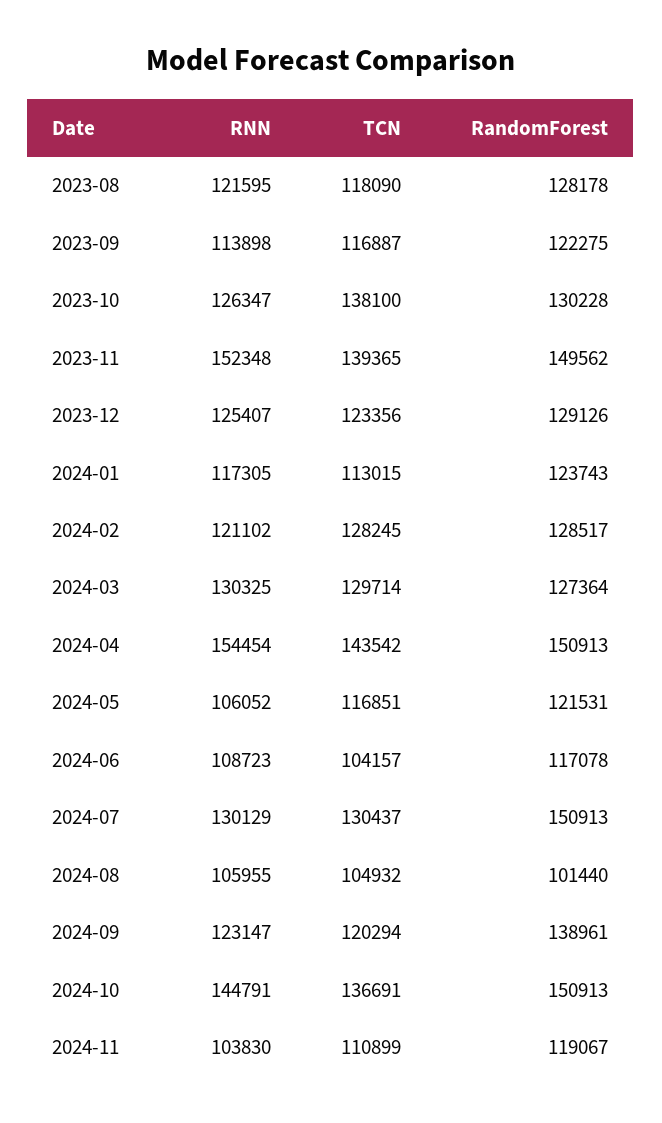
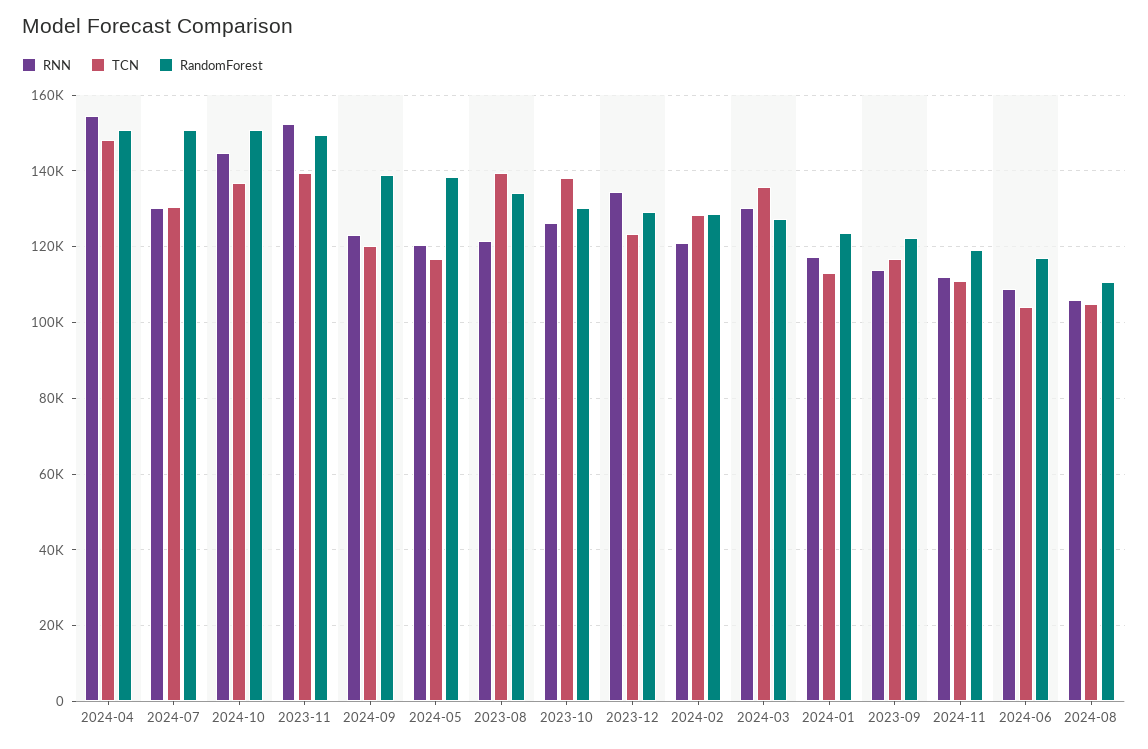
TCN, 2023-08: 118090 -> 140000
RandomForest, 2023-08: 128178 -> 134000
RNN, 2023-12: 125407 -> 134000
TCN, 2024-03: 129714 -> 136000
TCN, 2024-04: 143542 -> 148000
RNN, 2024-05: 106052 -> 120000
RandomForest, 2024-05: 121531 -> 138000
RandomForest, 2024-08: 101440 -> 110000
RNN, 2024-11: 103830 -> 112000

